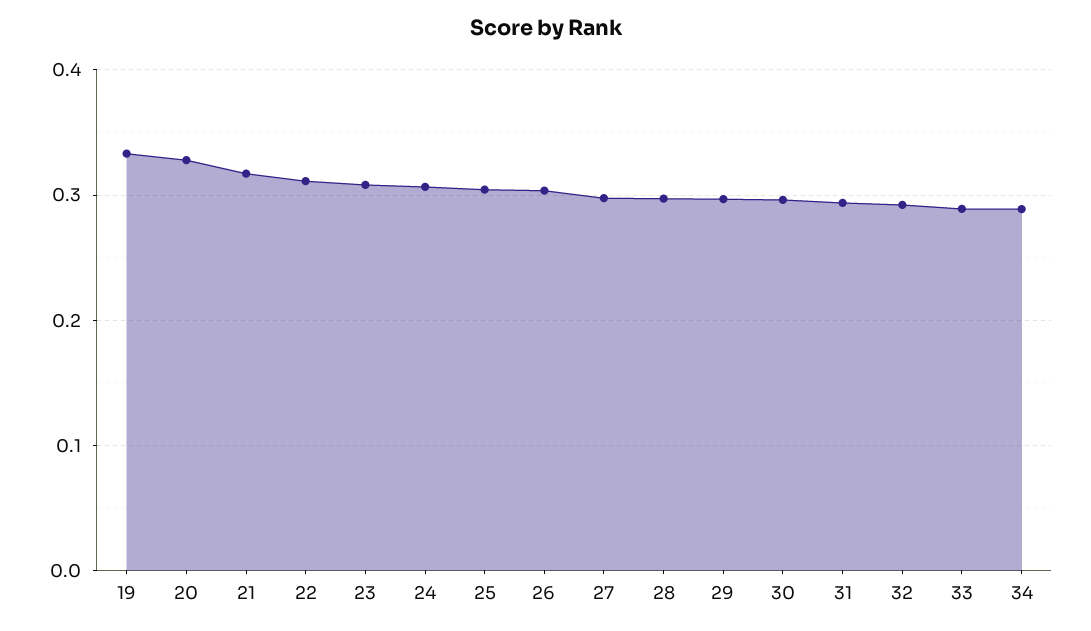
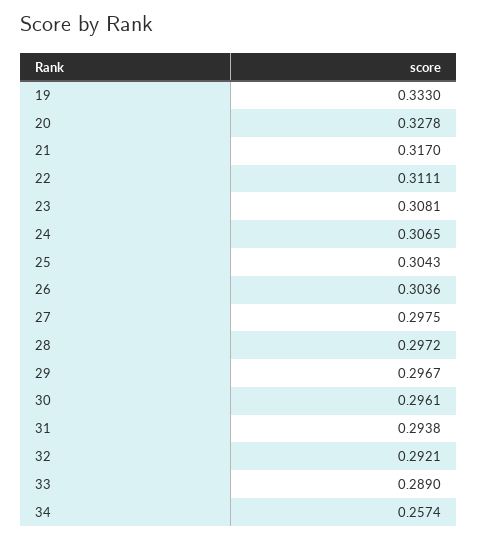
34: 0.29 -> 0.2574

